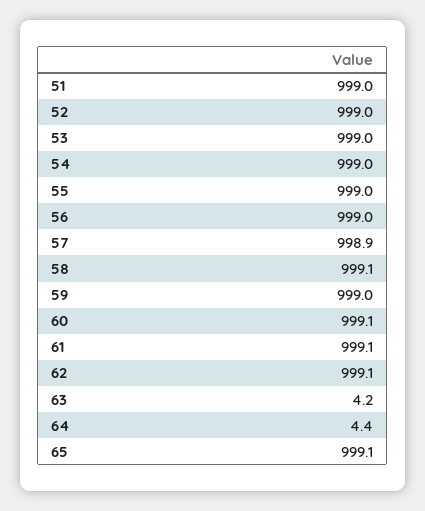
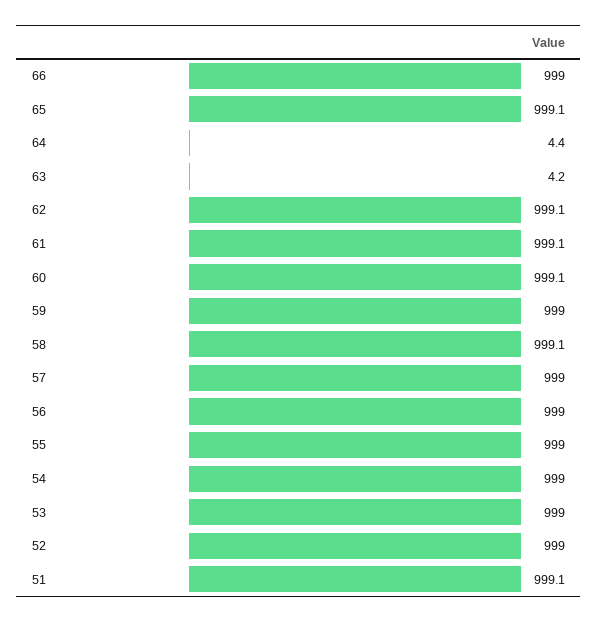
51: 999 -> 999.1
57: 998.9 -> 999
66: none -> 999

